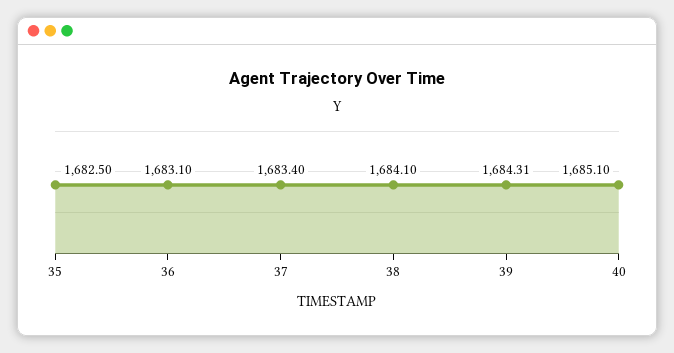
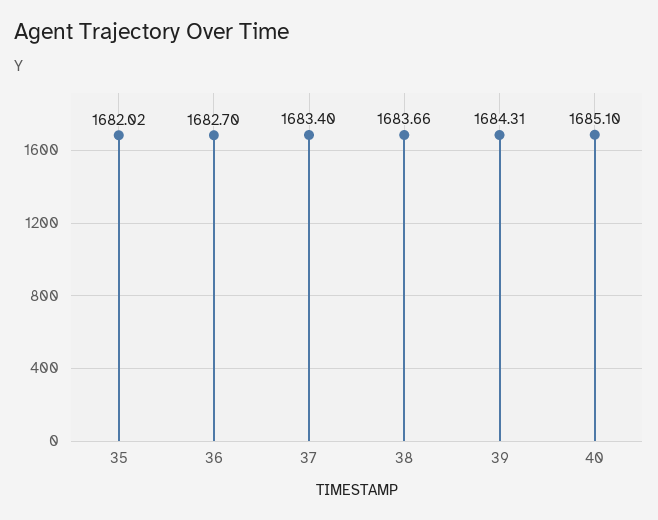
35: 1682.5 -> 1682.02
36: 1683.1 -> 1682.7
38: 1684.1 -> 1683.66

